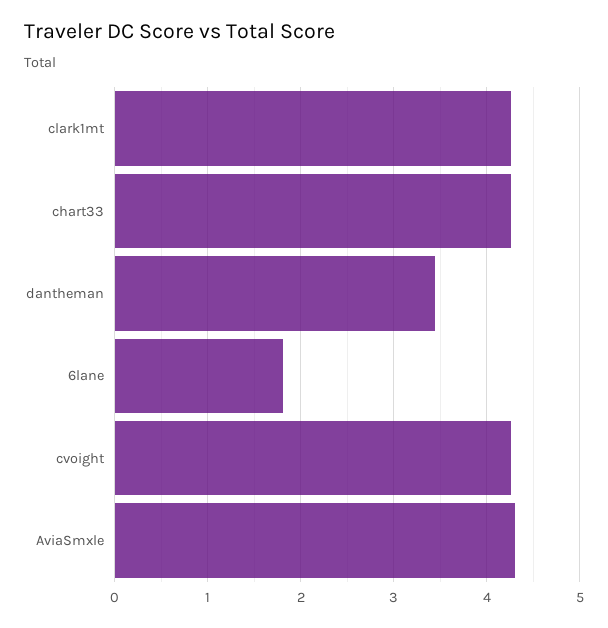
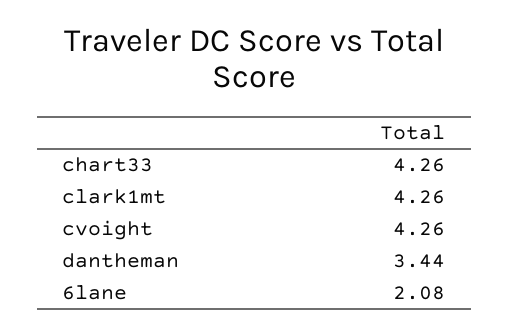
6lane: 1.8 -> 2.08
AviaSmxle: 4.3 -> none

